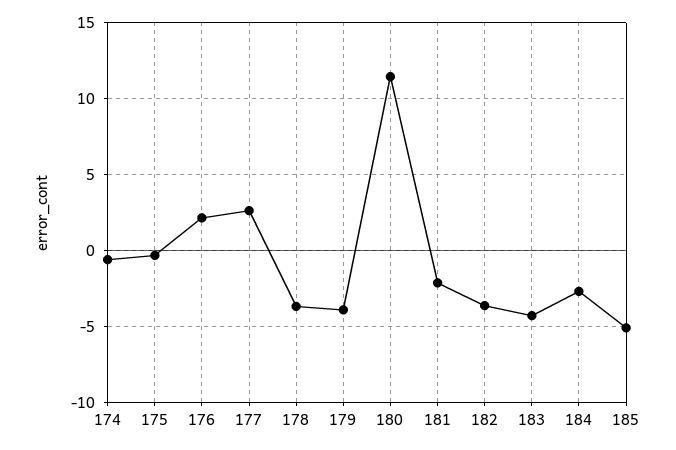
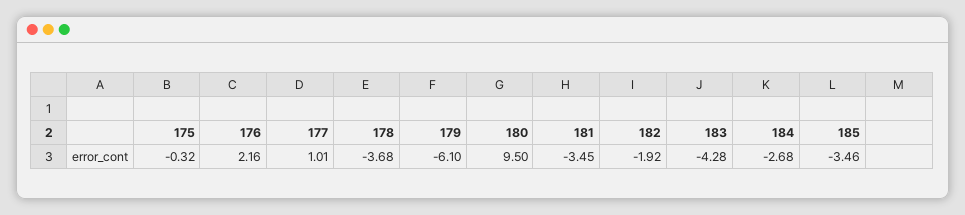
174: -0.5 -> none
177: 2.5 -> 1.01
179: -4 -> -6.1
180: 11.5 -> 9.5
181: -2 -> -3.45
182: -3.5 -> -1.92
185: -5 -> -3.46

